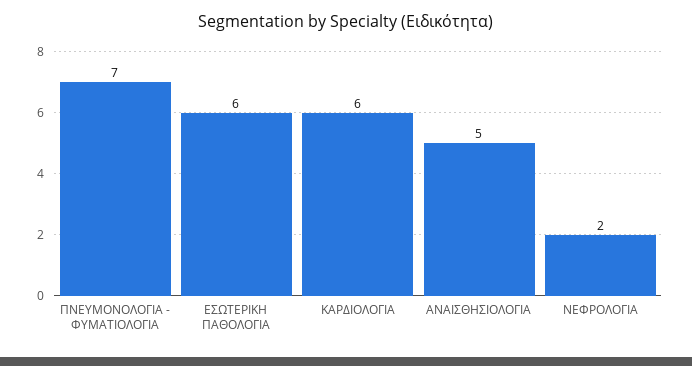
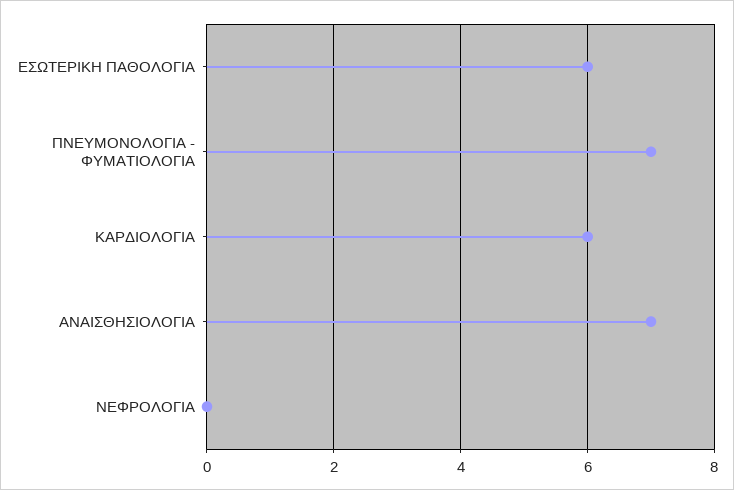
ΑΝΑΙΣΘΗΣΙΟΛΟΓΙΑ: 5 -> 7
ΝΕΦΡΟΛΟΓΙΑ: 2 -> 0

